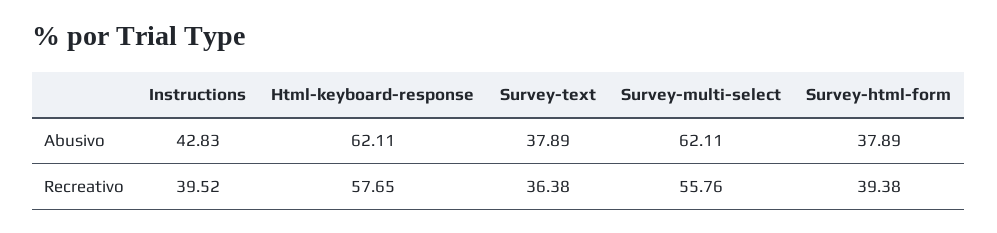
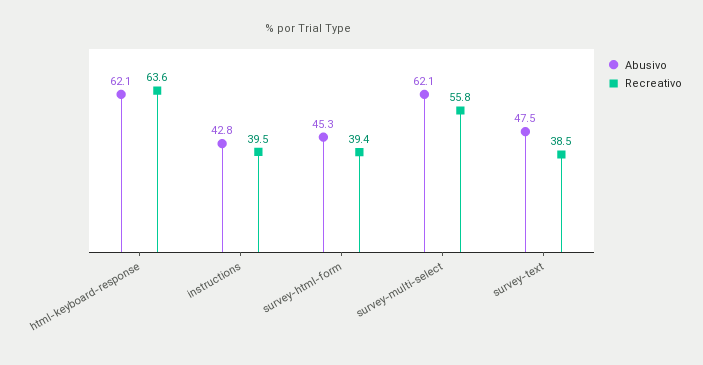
Abusivo, Survey-text: 37.89 -> 47.5
Abusivo, Survey-html-form: 37.89 -> 45.3
Recreativo, Html-keyboard-response: 57.65 -> 63.6
Recreativo, Survey-text: 36.38 -> 38.5

